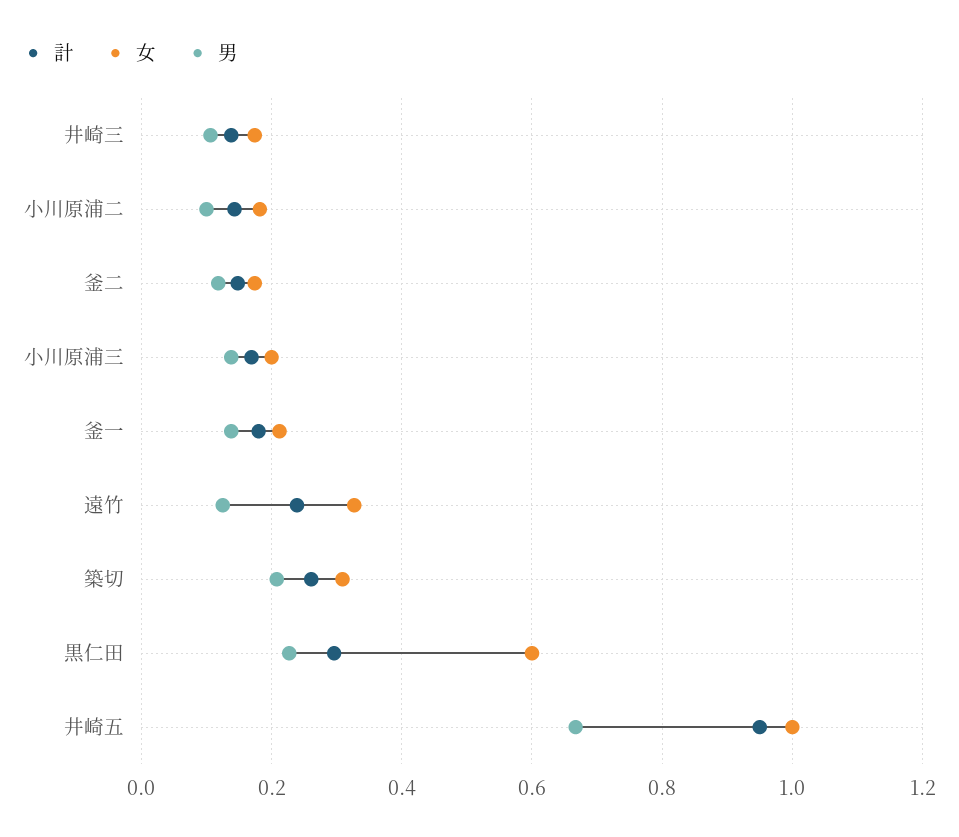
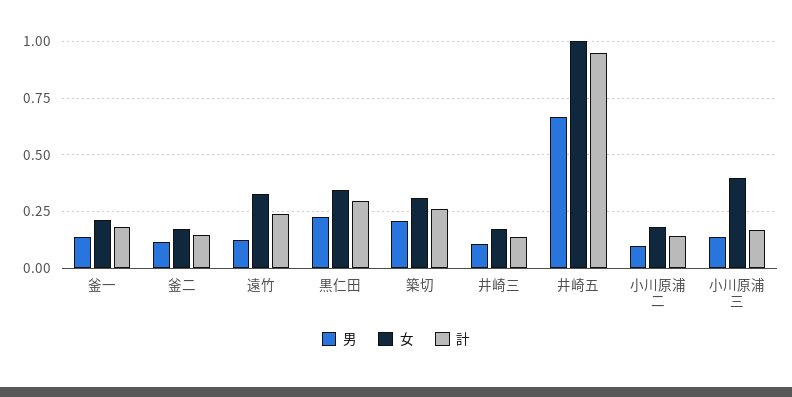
女, 小川原浦三: 0.2 -> 0.4
女, 黒仁田: 0.6 -> 0.35

